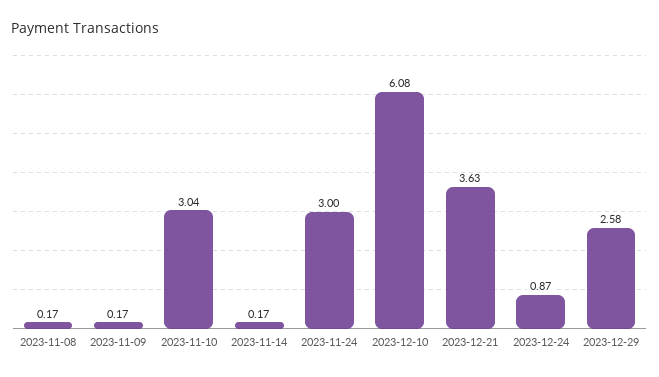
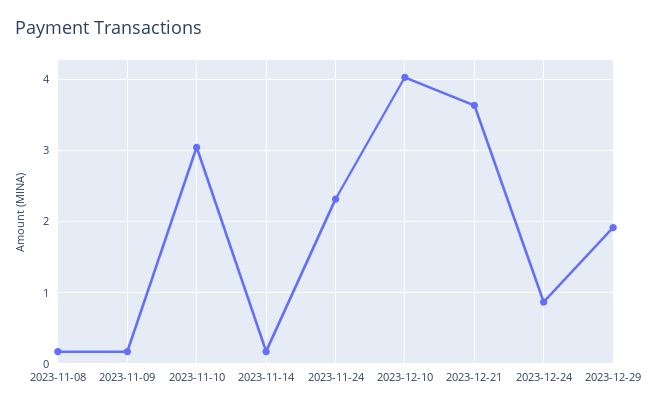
2023-11-24: 3 -> 2.3
2023-12-10: 6.08 -> 4
2023-12-29: 2.58 -> 1.9

